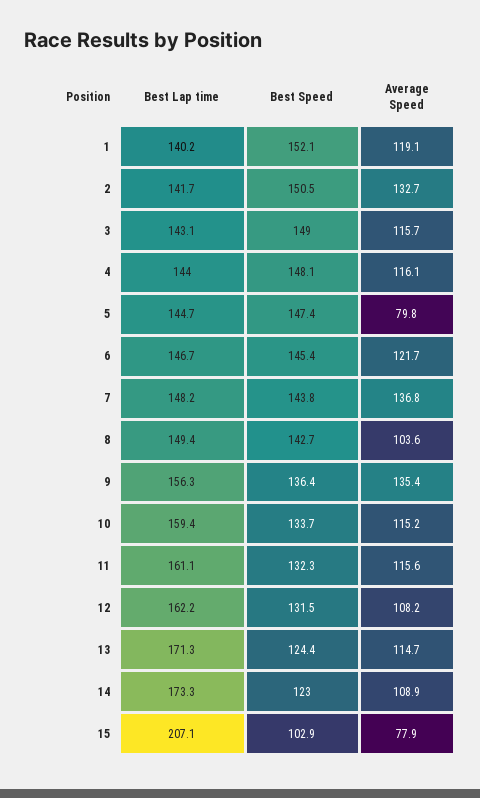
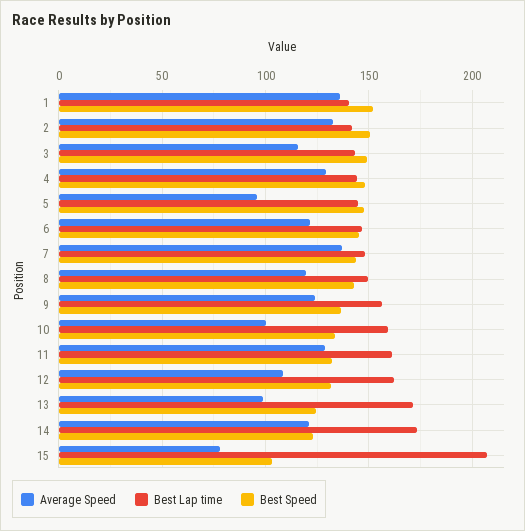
Average Speed, 1: 119.1 -> 135
Average Speed, 4: 116.1 -> 130
Average Speed, 5: 79.8 -> 95
Average Speed, 8: 103.6 -> 120
Average Speed, 9: 135.4 -> 125
Average Speed, 10: 115.2 -> 100
Average Speed, 11: 115.6 -> 130
Average Speed, 13: 114.7 -> 100
Average Speed, 14: 108.9 -> 120

